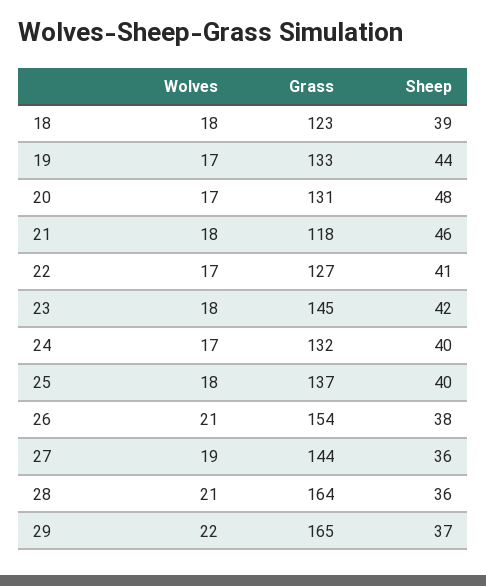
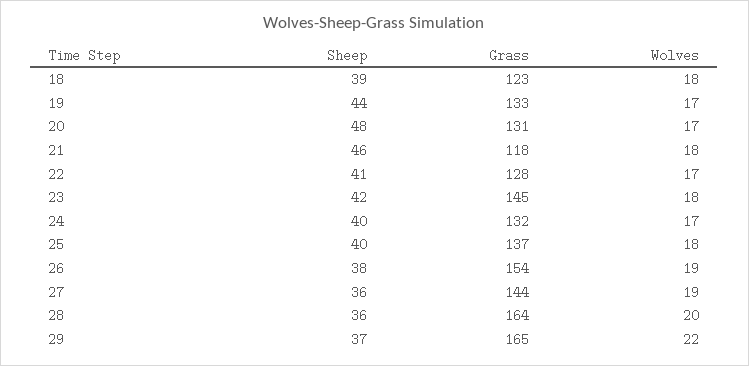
Grass, 22: 127 -> 128
Wolves, 26: 21 -> 19
Wolves, 28: 21 -> 20

